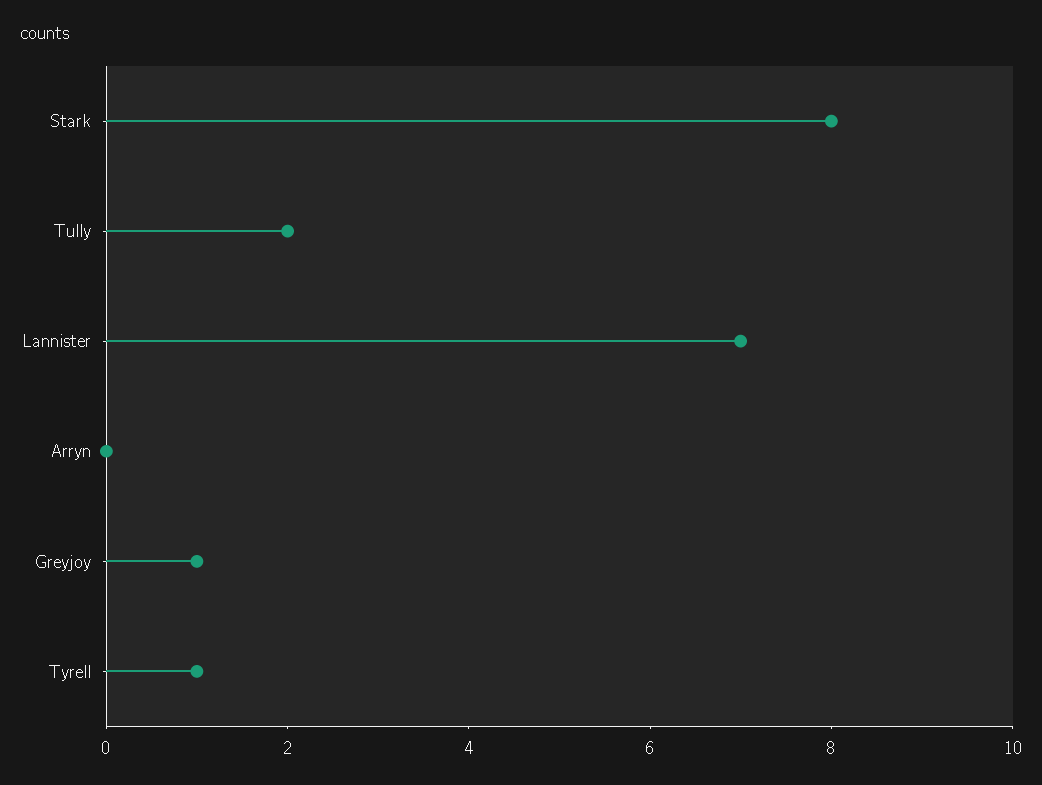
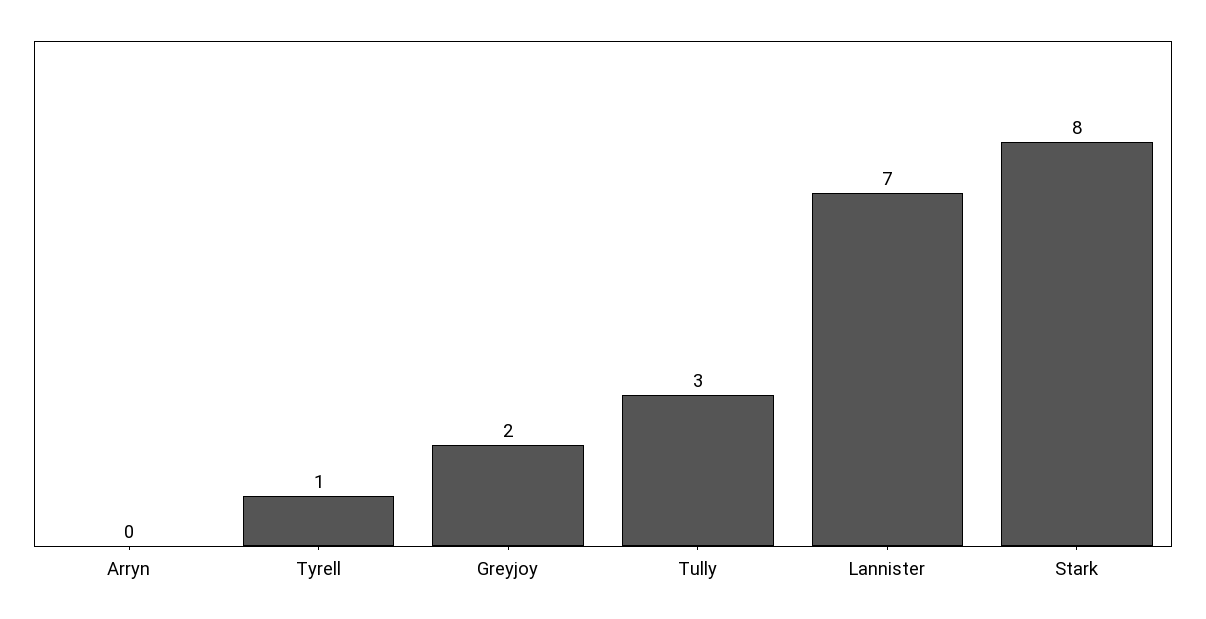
Tully: 2 -> 3
Greyjoy: 1 -> 2

